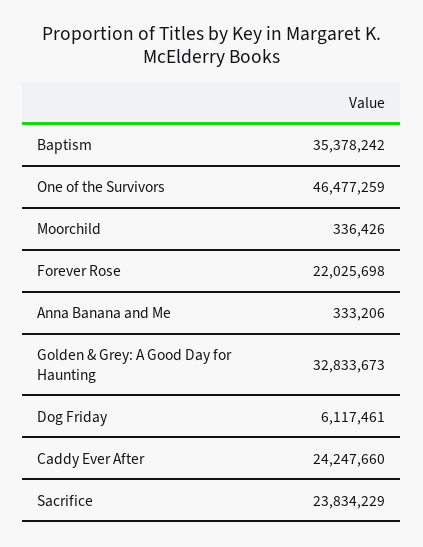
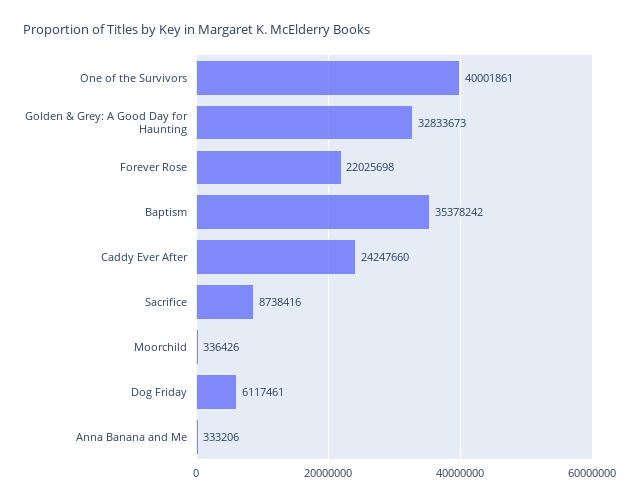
One of the Survivors: 46477259 -> 40001861
Sacrifice: 23834229 -> 8738416

